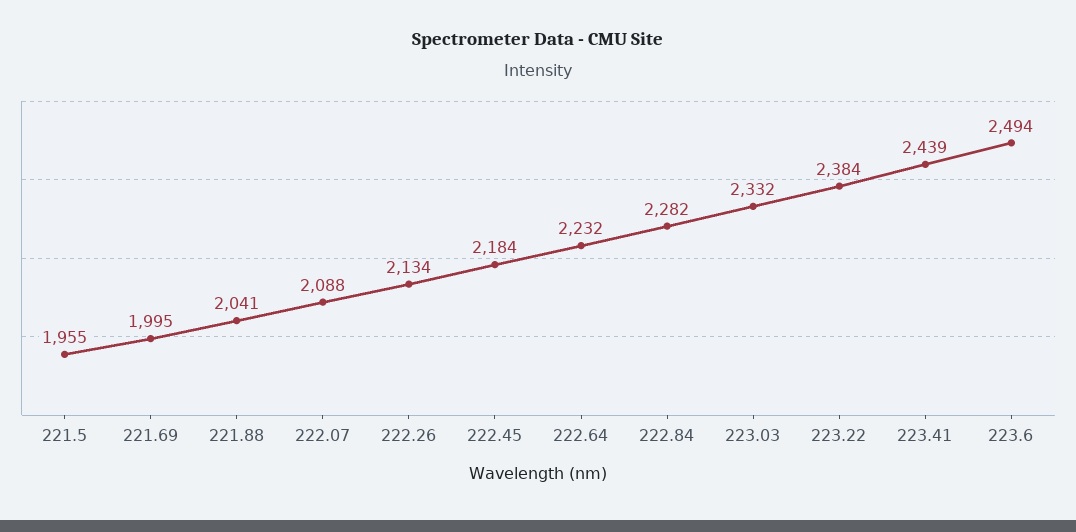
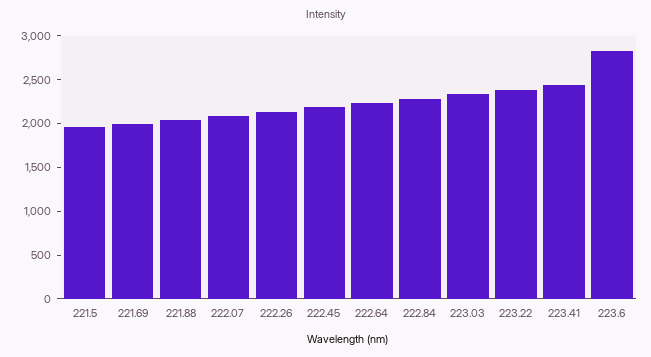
223.6: 2494 -> 2800

